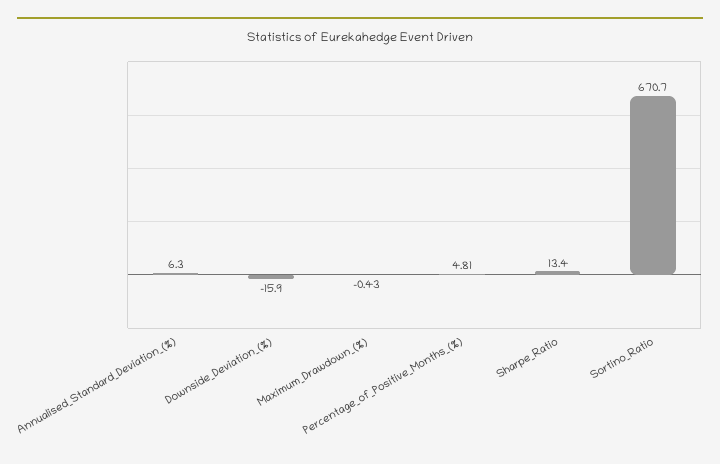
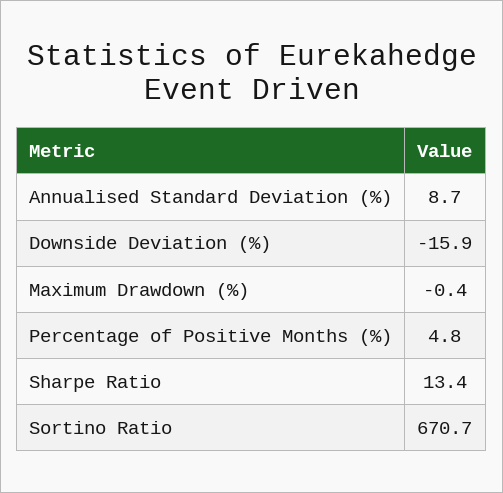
Annualised_Standard_Deviation_(%): 6.3 -> 8.7

